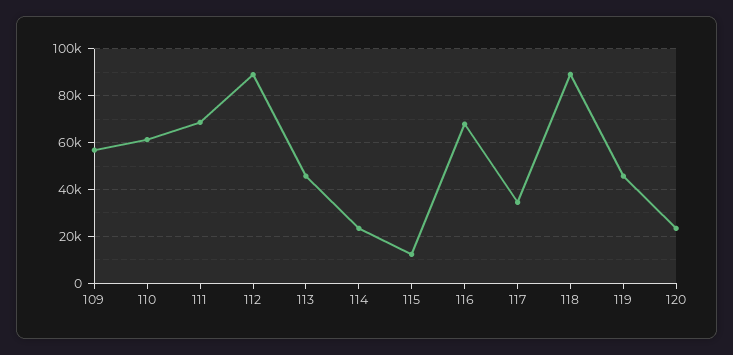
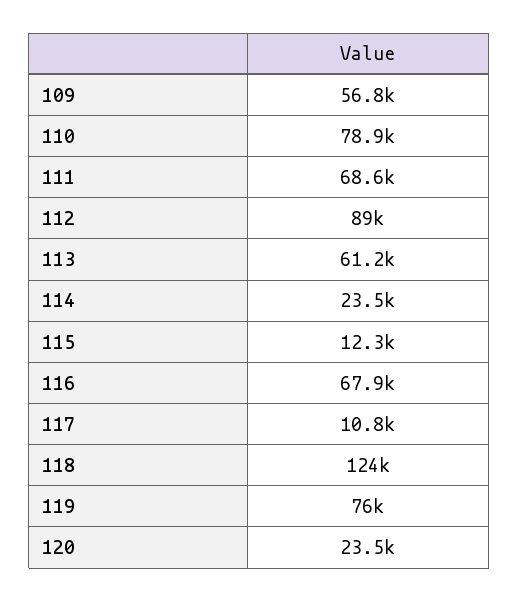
110: 60000 -> 78900
113: 45000 -> 61200
117: 35000 -> 10800
118: 90000 -> 124000
119: 45000 -> 76000

